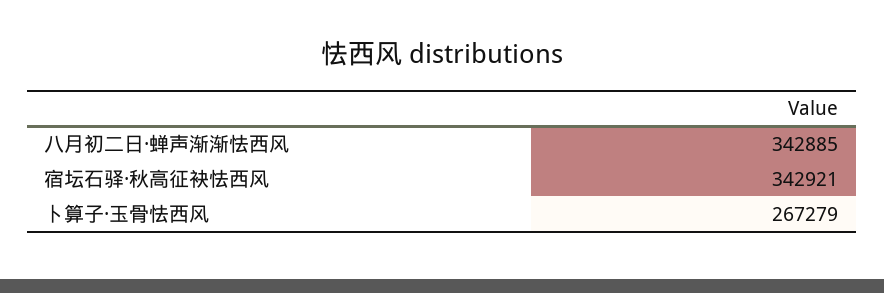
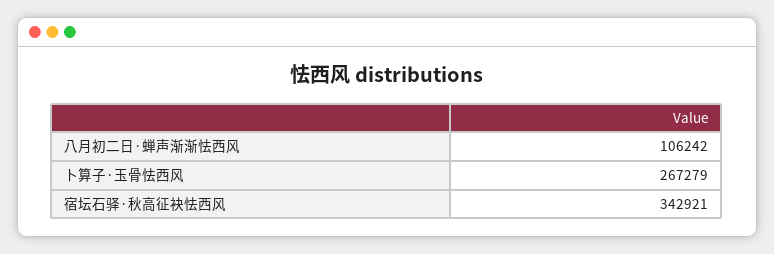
八月初二日·蝉声渐渐怯西风: 342885 -> 106242

